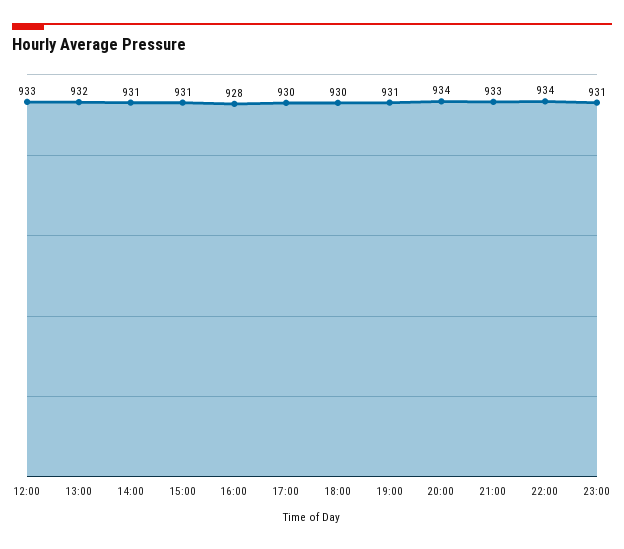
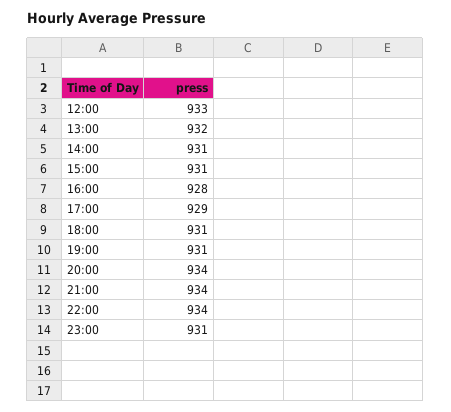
17:00: 930 -> 929
18:00: 930 -> 931
21:00: 933 -> 934

